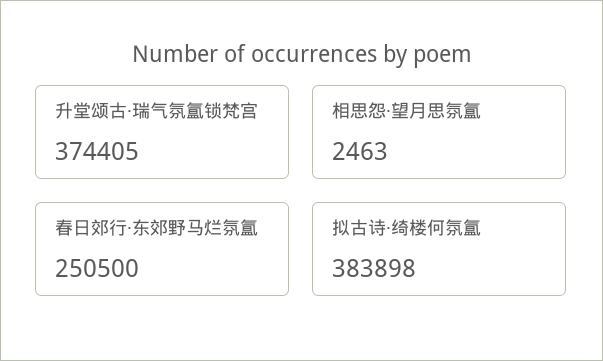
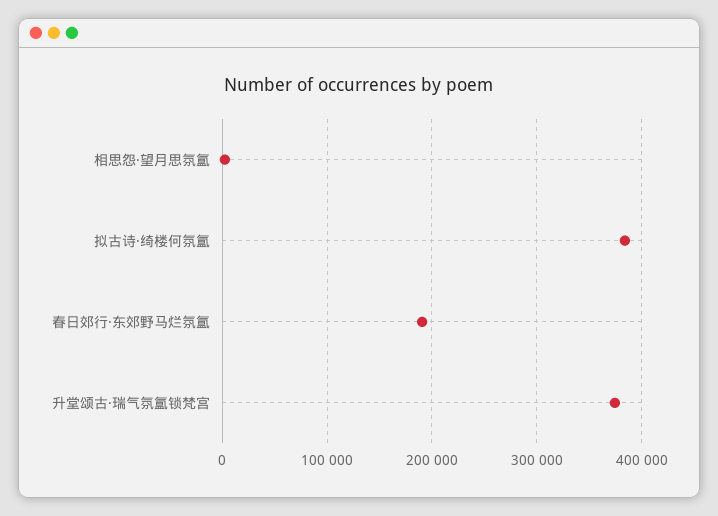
春日郊行·东郊野马烂氛氲: 250500 -> 190000

